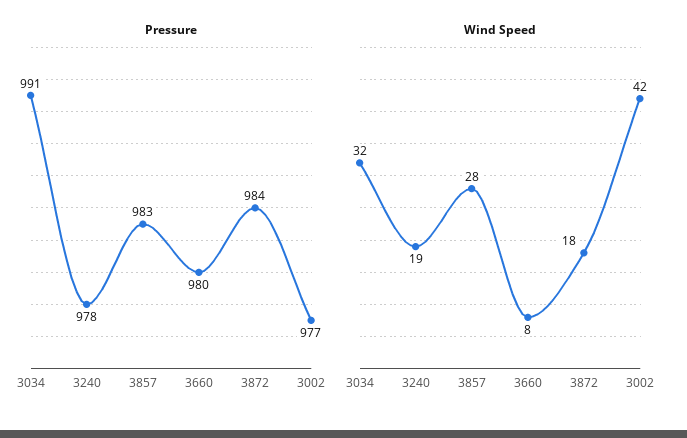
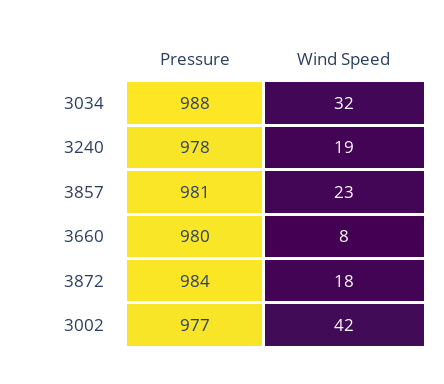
Pressure, 3034: 991 -> 988
Pressure, 3857: 983 -> 981
Wind Speed, 3857: 28 -> 23

